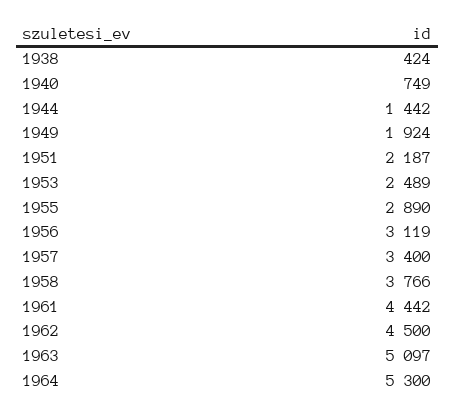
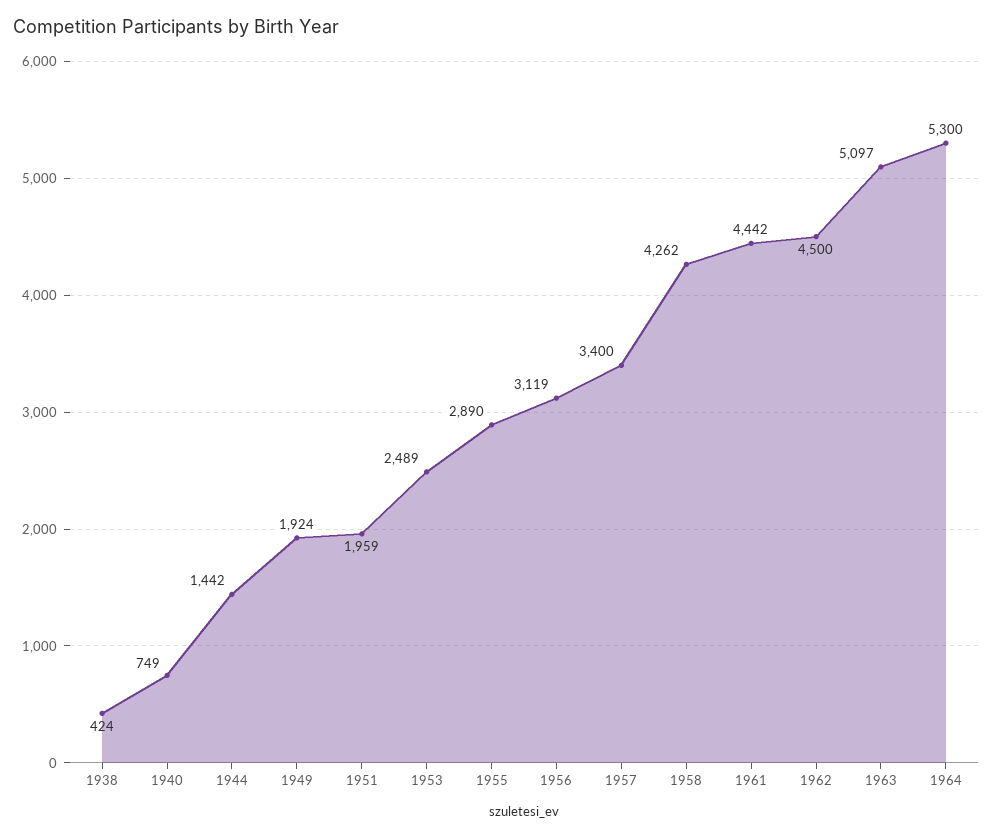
1951: 2187 -> 1959
1958: 3766 -> 4262

